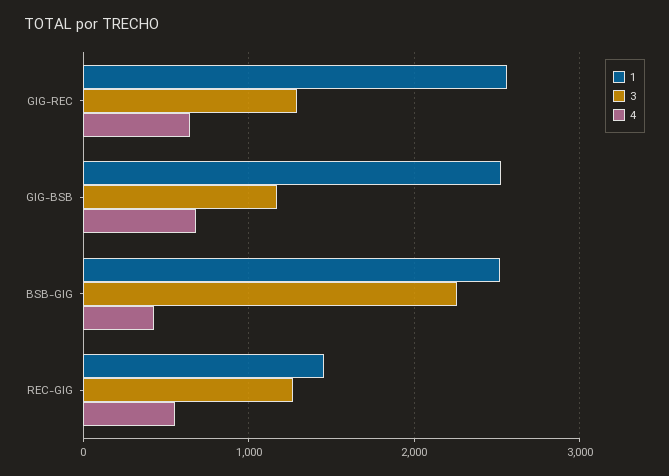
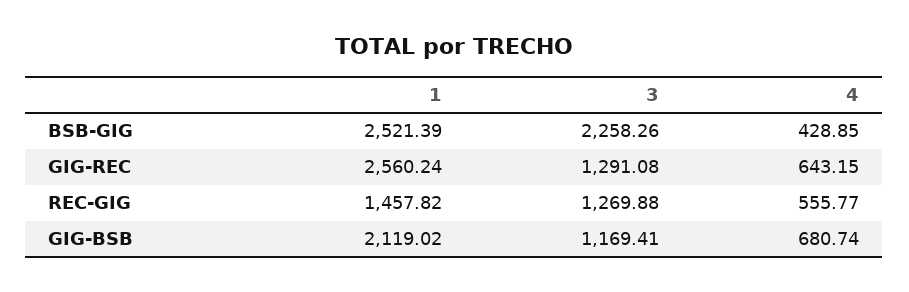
1, GIG-BSB: 2500 -> 2119.02

